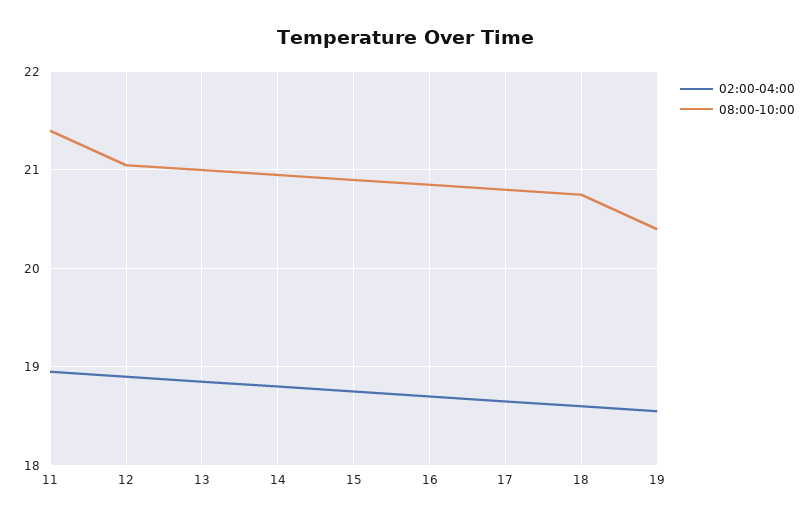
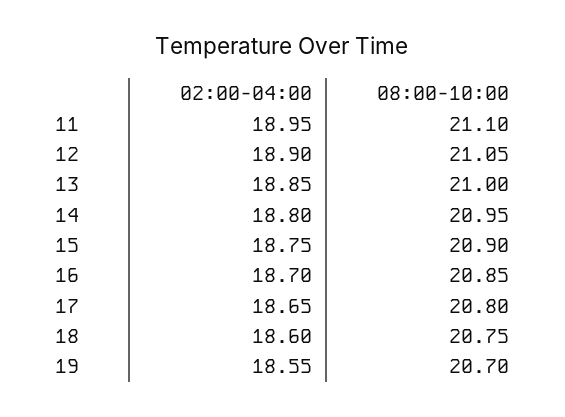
08:00-10:00, 11: 21.4 -> 21.1
08:00-10:00, 19: 20.4 -> 20.7

